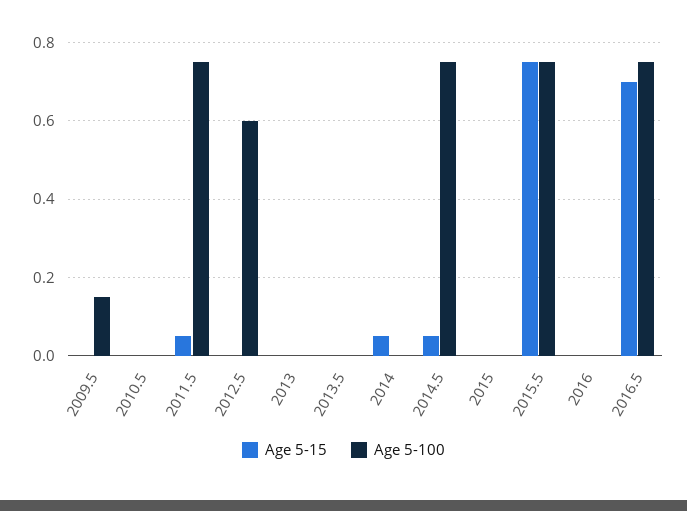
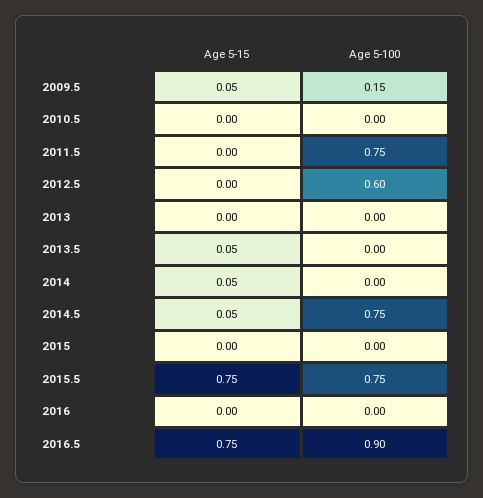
Age 5-15, 2009.5: 0 -> 0.05
Age 5-15, 2011.5: 0.05 -> 0
Age 5-15, 2013.5: 0 -> 0.05
Age 5-15, 2016.5: 0.7 -> 0.75
Age 5-100, 2016.5: 0.75 -> 0.9

